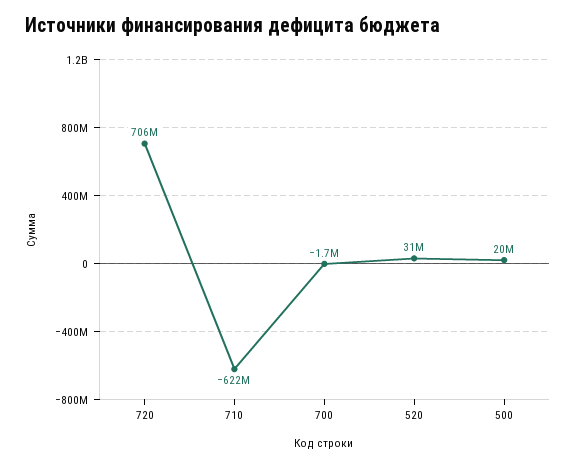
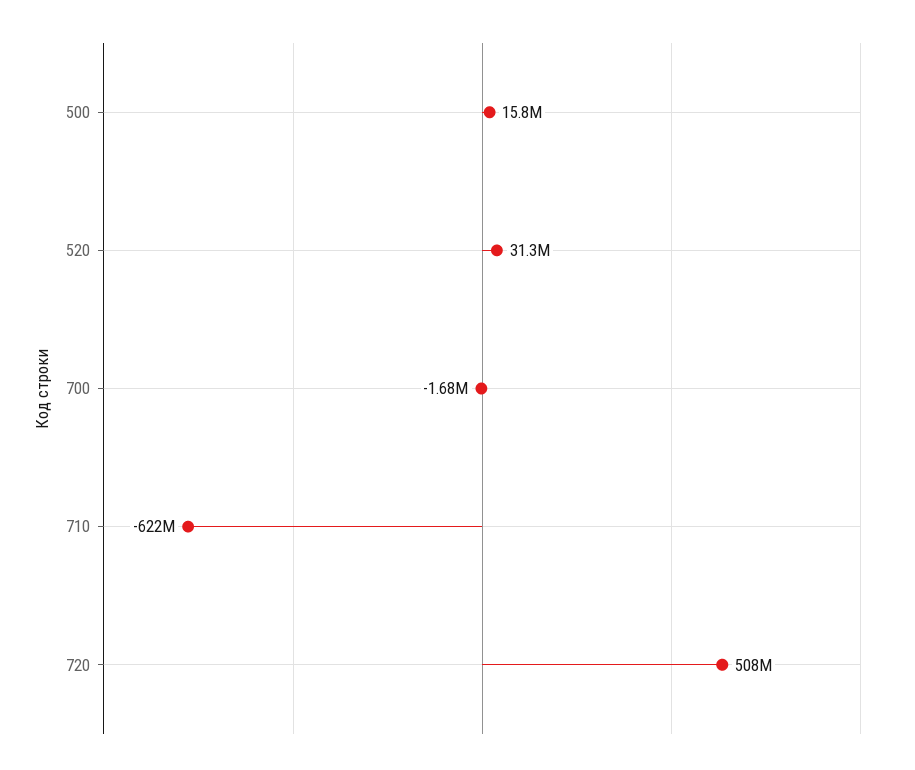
720: 706000000 -> 508000000
500: 20000000 -> 15800000

